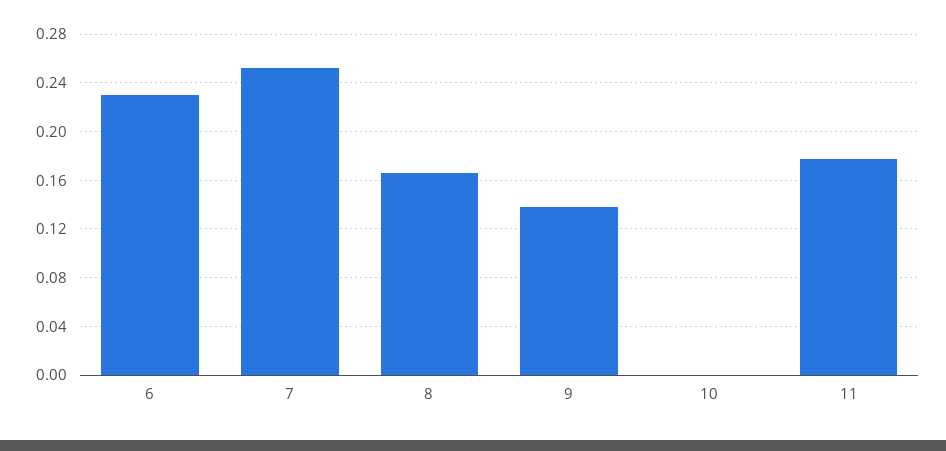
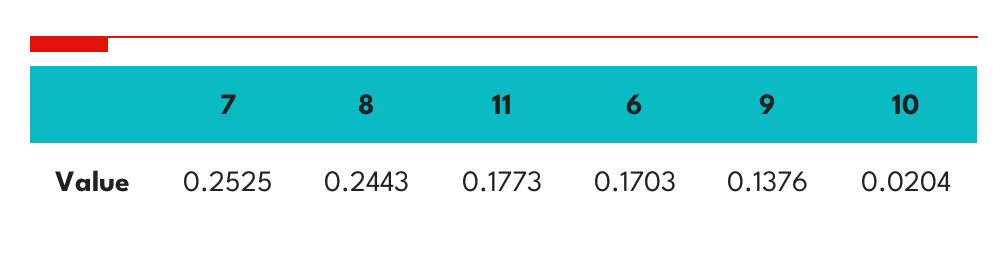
6: 0.23 -> 0.1703
8: 0.165 -> 0.2443
10: 0 -> 0.0204

